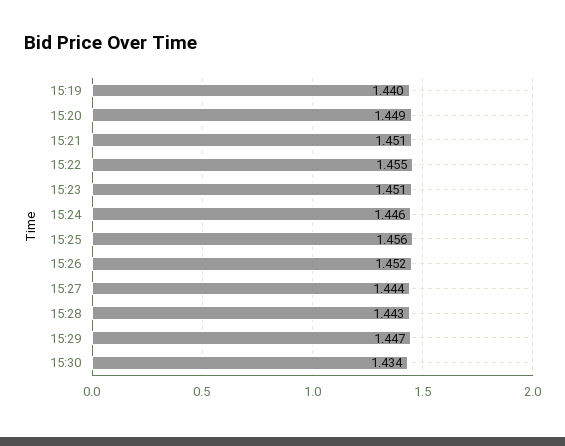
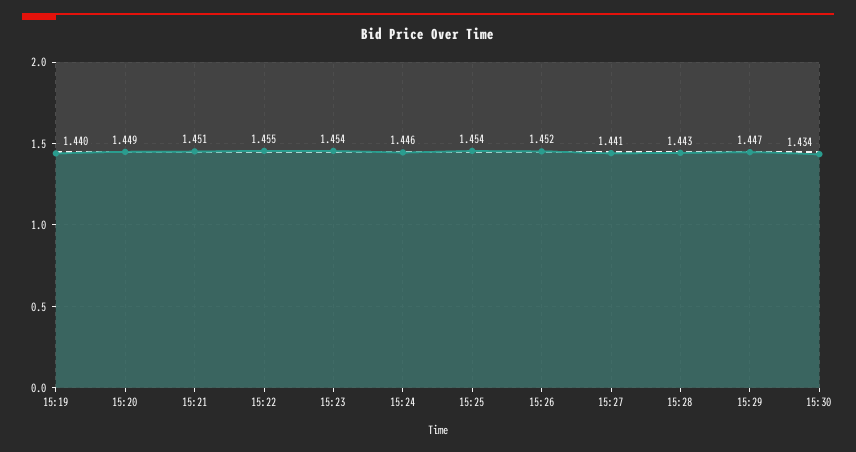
15:23: 1.451 -> 1.454
15:25: 1.456 -> 1.454
15:27: 1.444 -> 1.441

